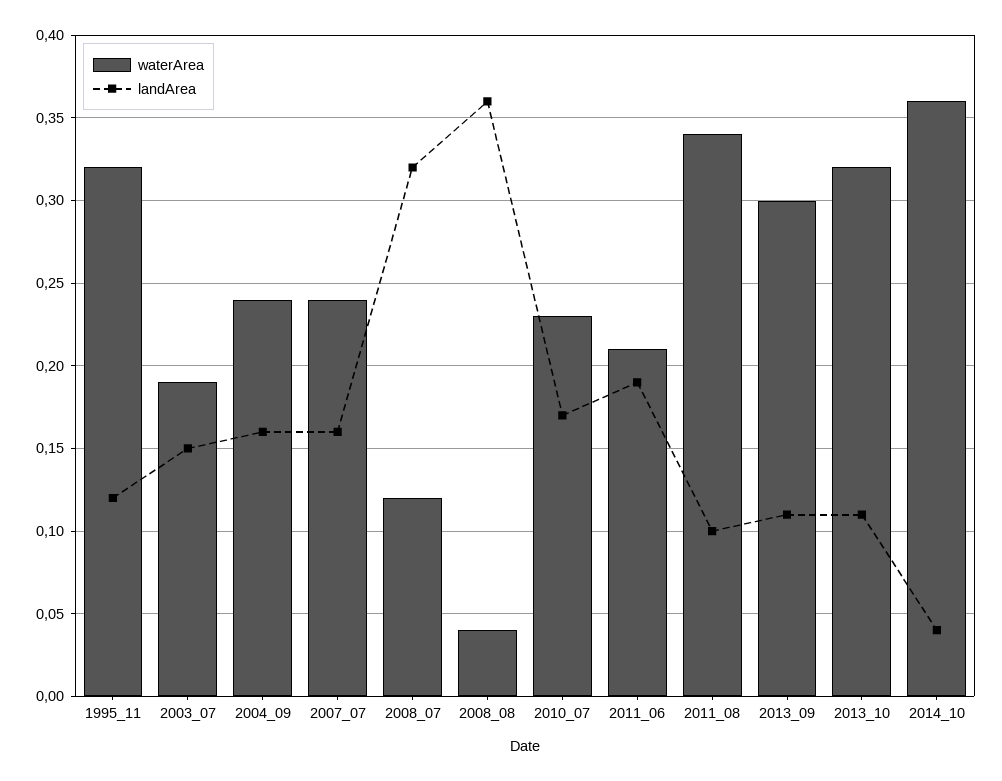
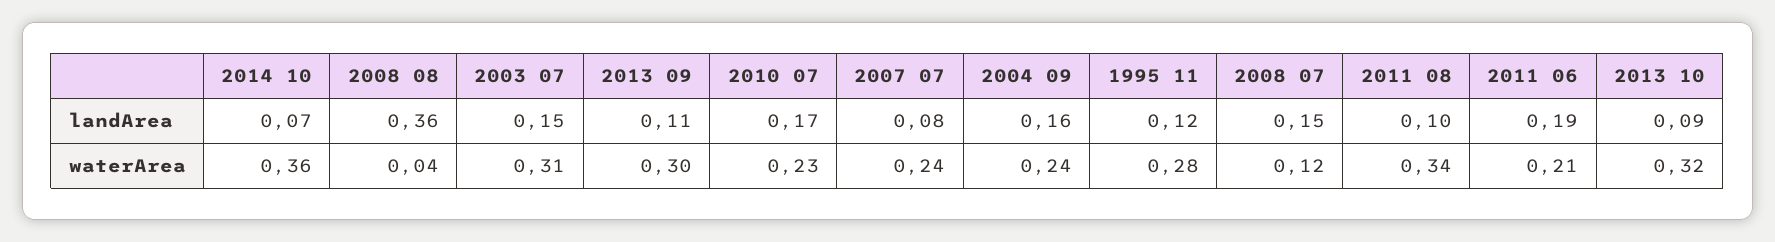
waterArea, 1995_11: 0.32 -> 0.28
waterArea, 2003_07: 0.19 -> 0.31
landArea, 2007_07: 0.16 -> 0.08
landArea, 2008_07: 0.32 -> 0.15
landArea, 2013_10: 0.11 -> 0.09
landArea, 2014_10: 0.04 -> 0.07

